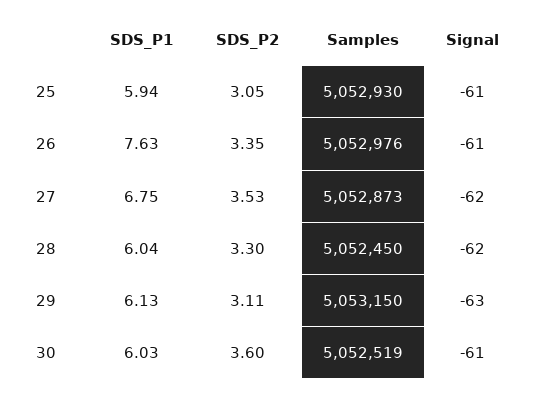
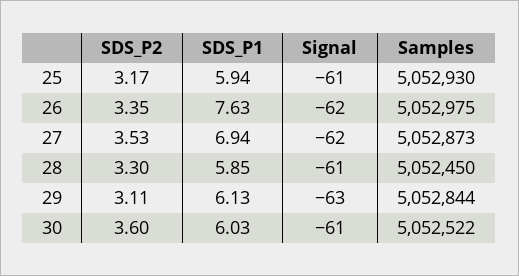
SDS_P2, 25: 3.05 -> 3.17
Samples, 26: 5052976 -> 5052975
Signal, 26: -61 -> -62
SDS_P1, 27: 6.75 -> 6.94
SDS_P1, 28: 6.04 -> 5.85
Signal, 28: -62 -> -61
Samples, 29: 5053150 -> 5052844
Samples, 30: 5052519 -> 5052522

